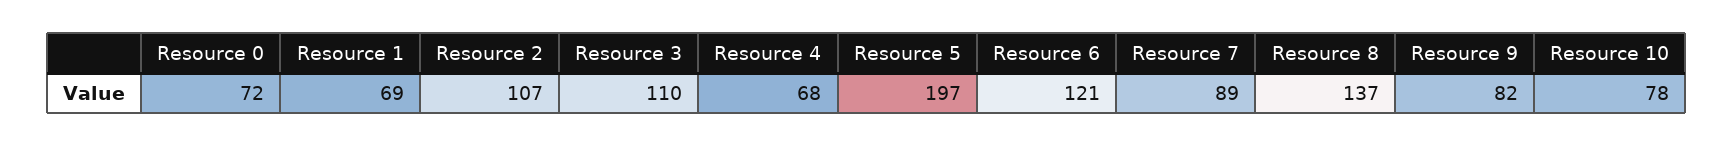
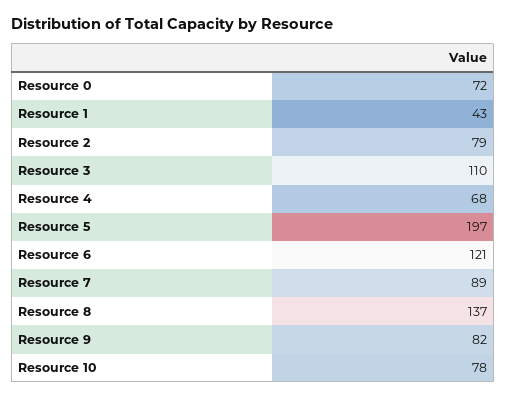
Resource 1: 69 -> 43
Resource 2: 107 -> 79

